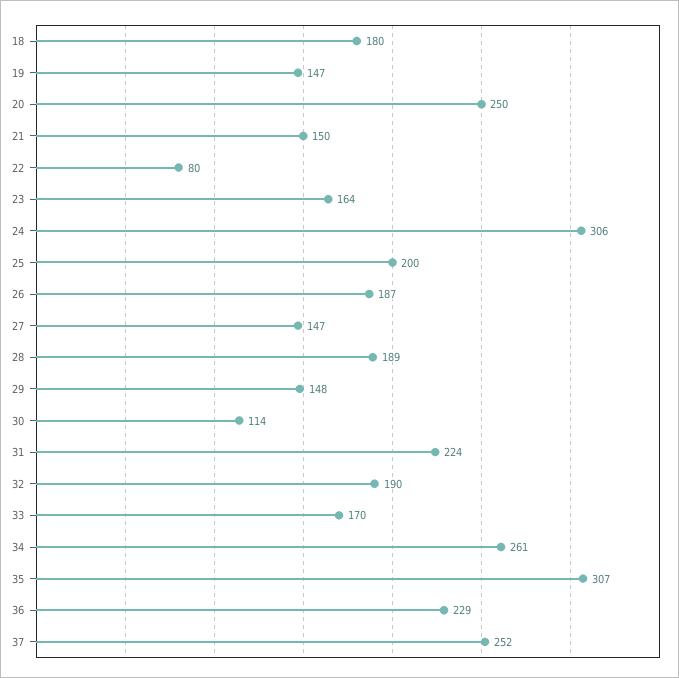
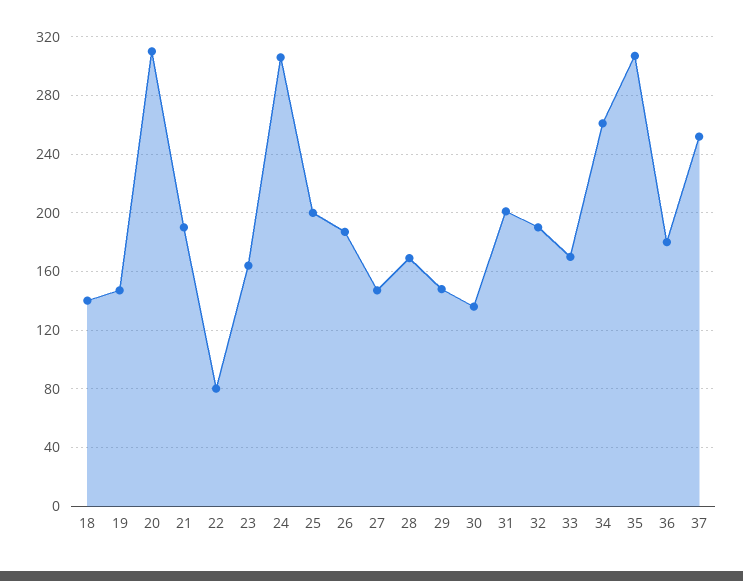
18: 180 -> 140
20: 250 -> 310
21: 150 -> 190
28: 189 -> 170
30: 114 -> 135
31: 224 -> 200
36: 229 -> 180

